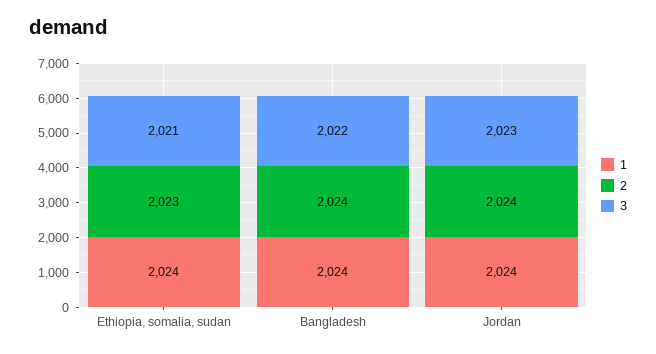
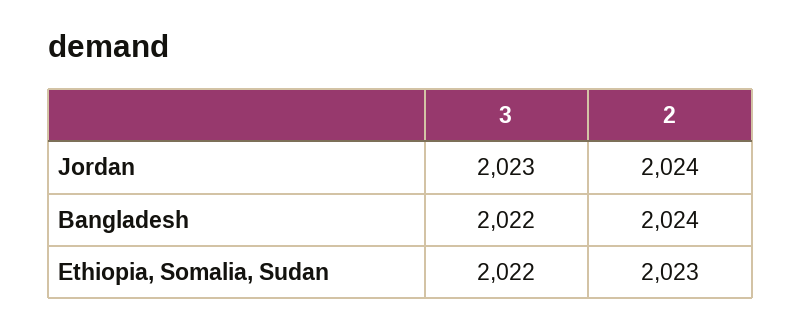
1, Ethiopia, somalia, sudan: 2024 -> none
3, Ethiopia, somalia, sudan: 2021 -> 2022
1, Bangladesh: 2024 -> none
1, Jordan: 2024 -> none

